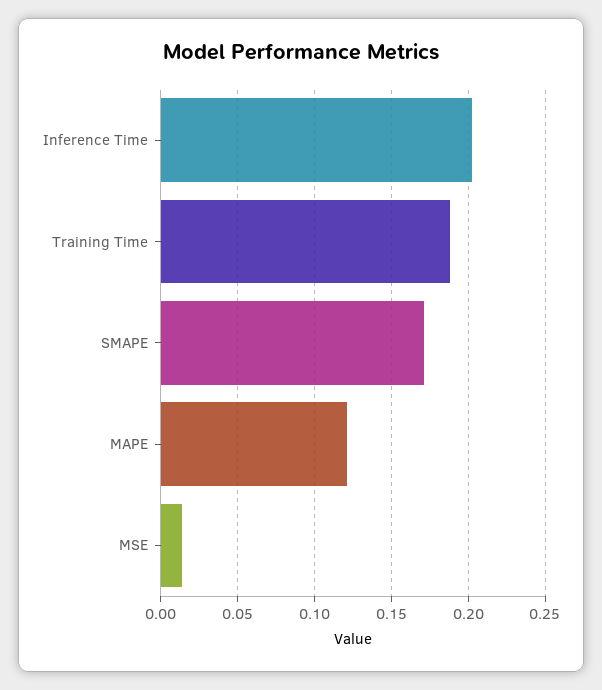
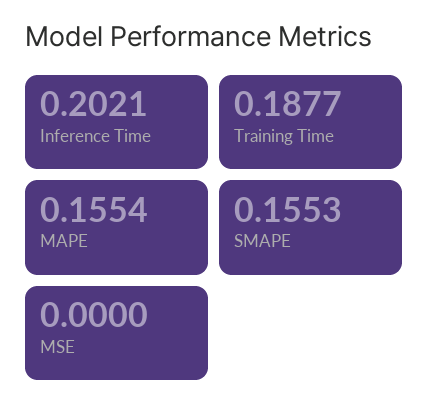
SMAPE: 0.17 -> 0.1553
MAPE: 0.12 -> 0.1554
MSE: 0.015 -> 0

